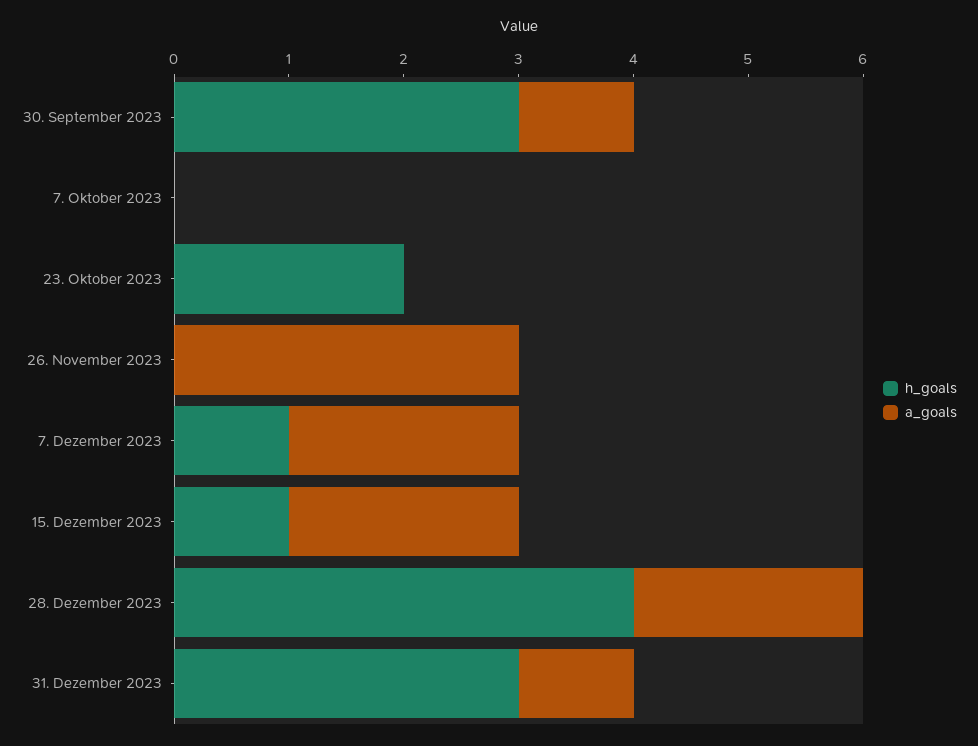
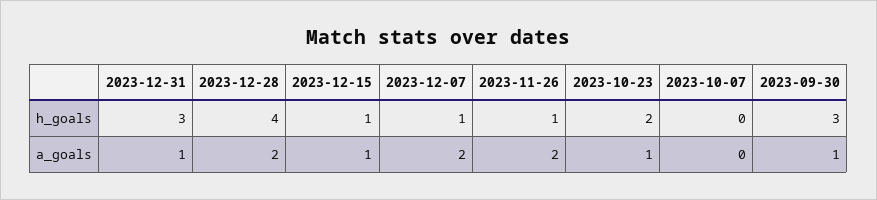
a_goals, 23. Oktober 2023: 0 -> 1
h_goals, 26. November 2023: 0 -> 1
a_goals, 26. November 2023: 3 -> 2
a_goals, 15. Dezember 2023: 2 -> 1

